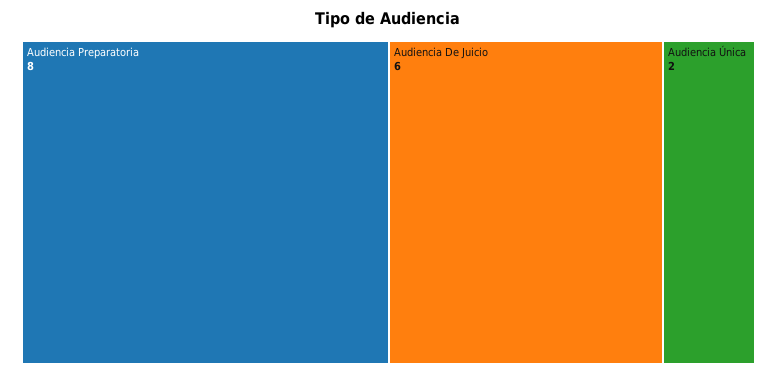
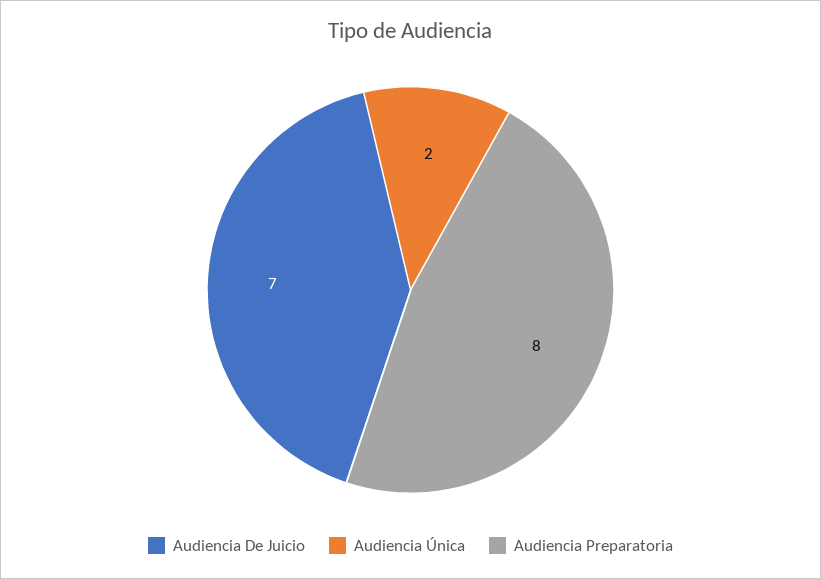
Audiencia De Juicio: 6 -> 7

